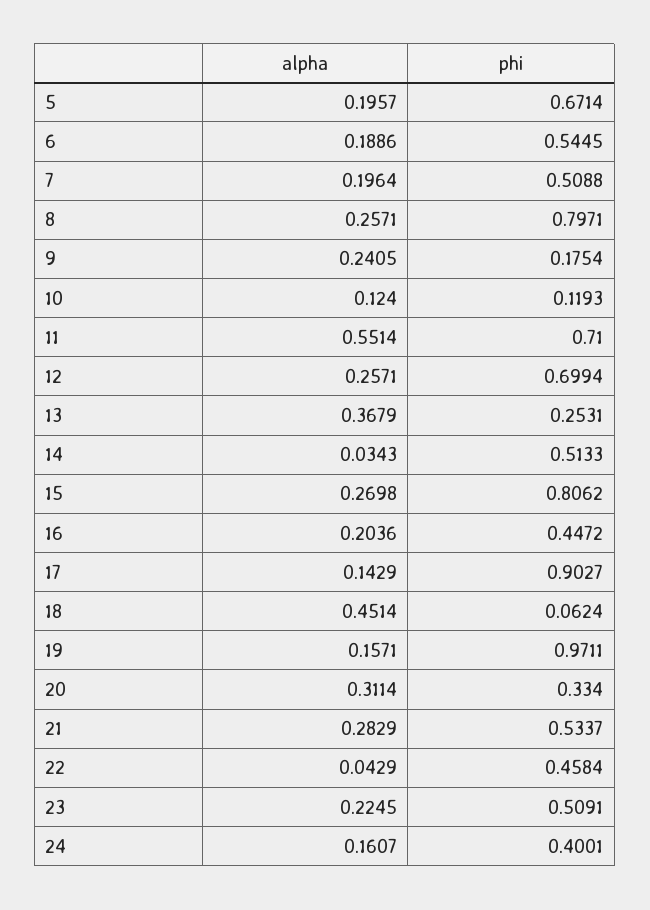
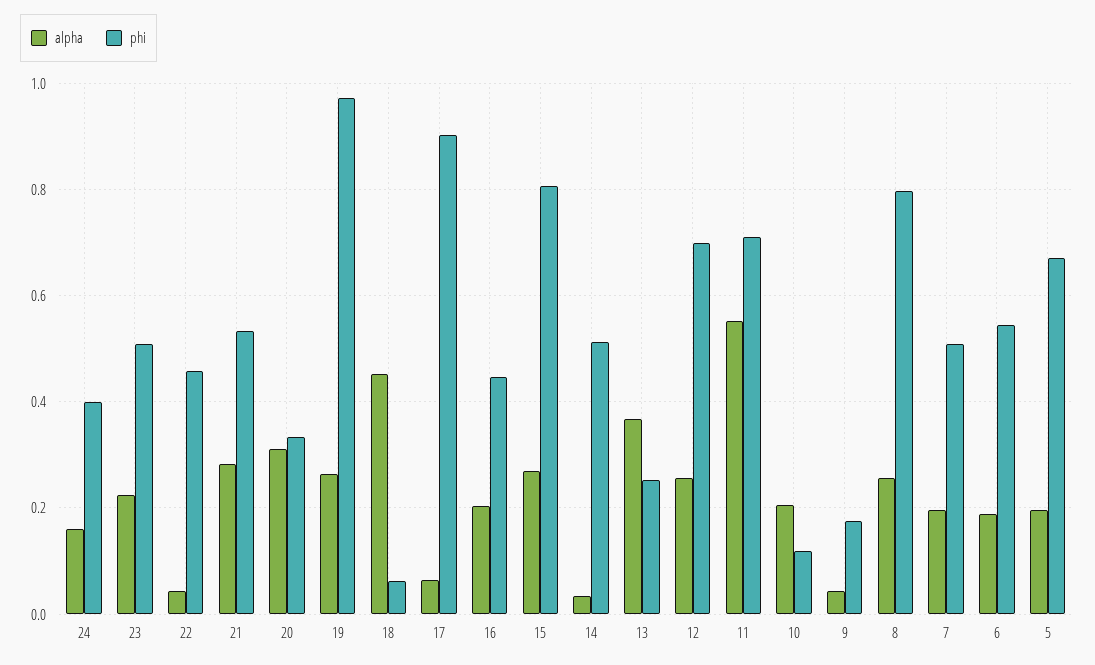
alpha, 9: 0.2405 -> 0.04
alpha, 10: 0.124 -> 0.2
alpha, 17: 0.1429 -> 0.06
alpha, 19: 0.1571 -> 0.26

